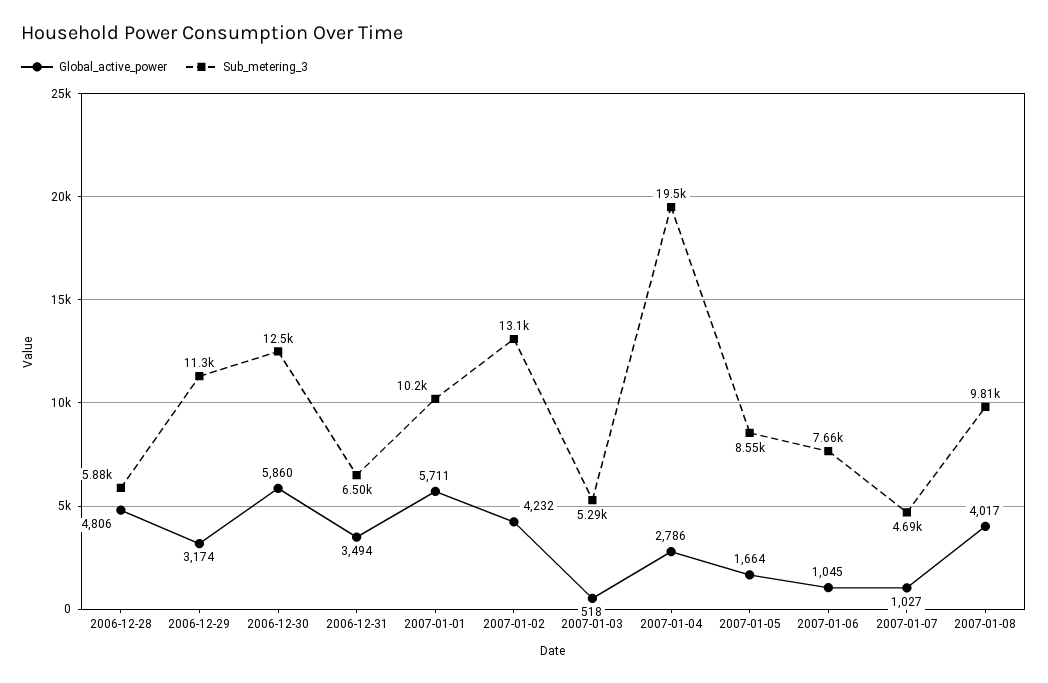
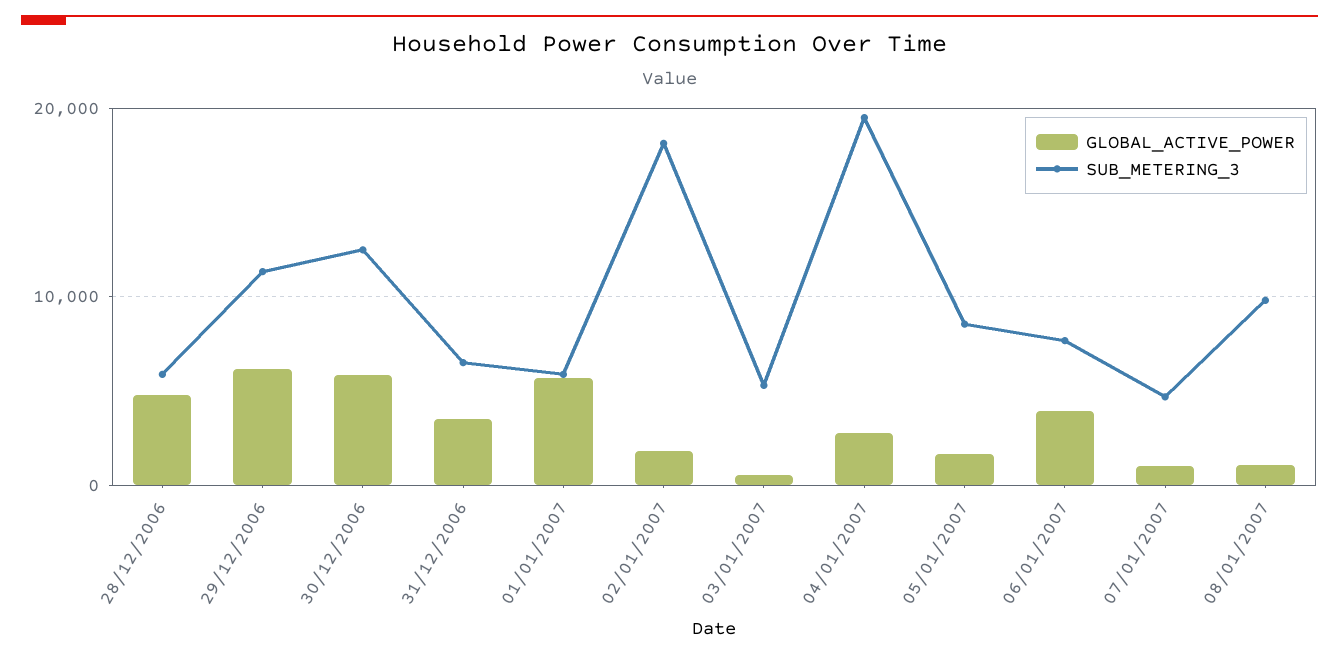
Global_active_power, 2006-12-29: 3174 -> 6000
Sub_metering_3, 2007-01-01: 10200 -> 6000
Global_active_power, 2007-01-02: 4232 -> 2000
Sub_metering_3, 2007-01-02: 13100 -> 18000
Global_active_power, 2007-01-06: 1045 -> 4000
Global_active_power, 2007-01-08: 4017 -> 1000

